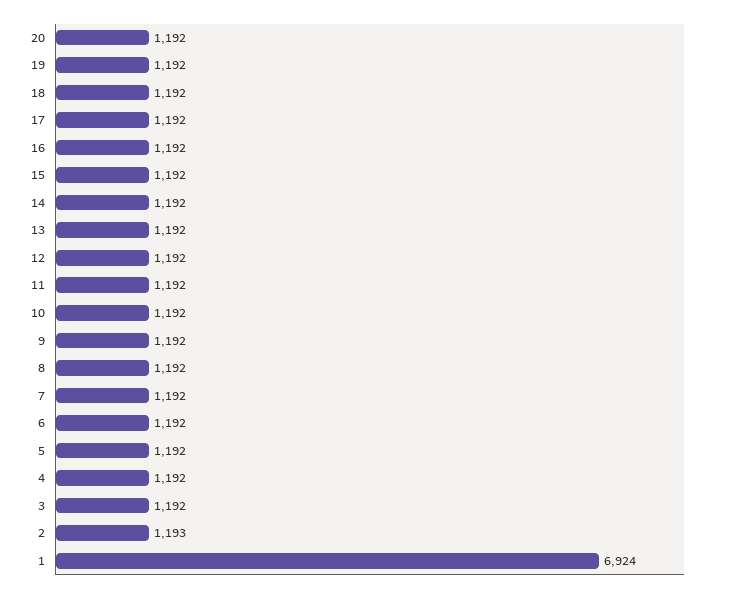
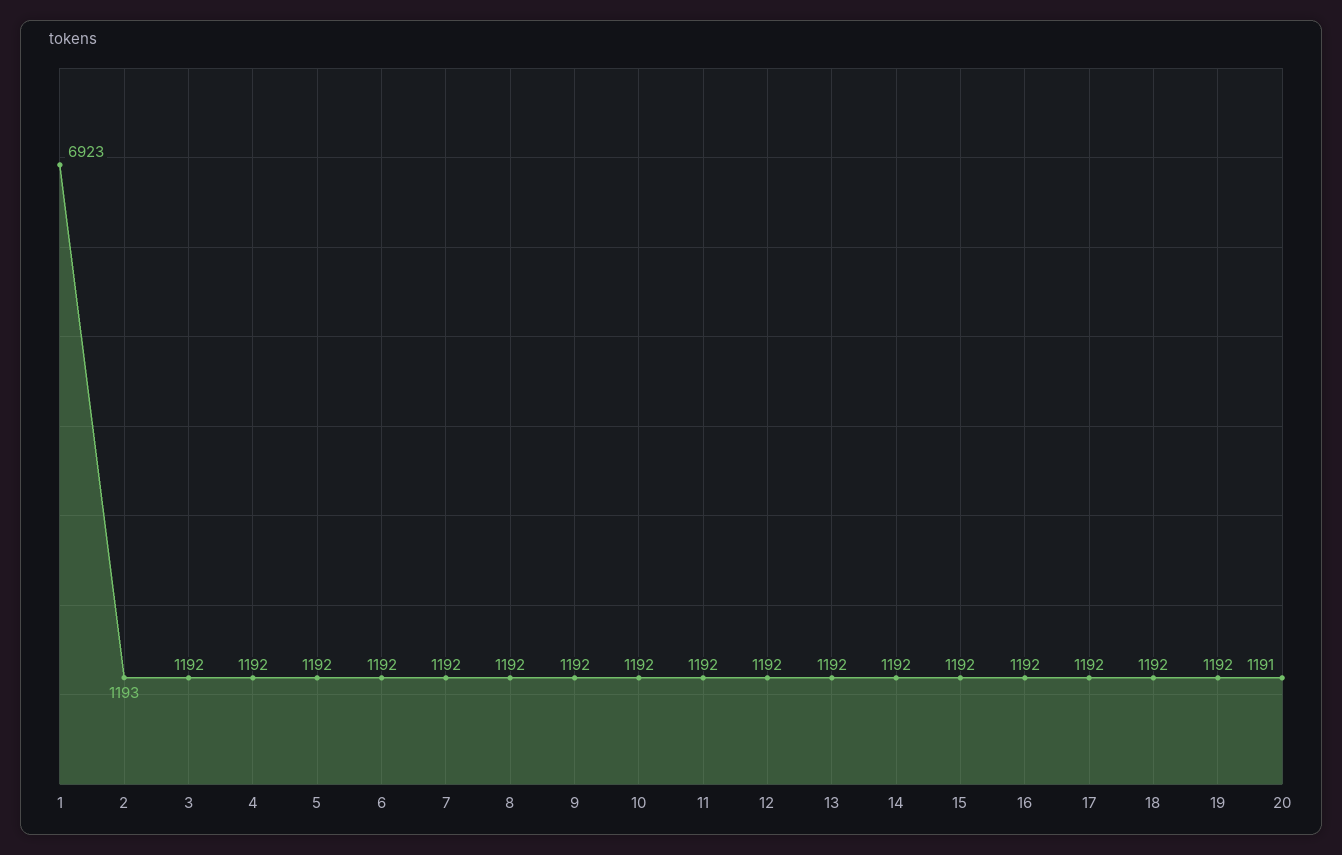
20: 1192 -> 1191
1: 6924 -> 6923

